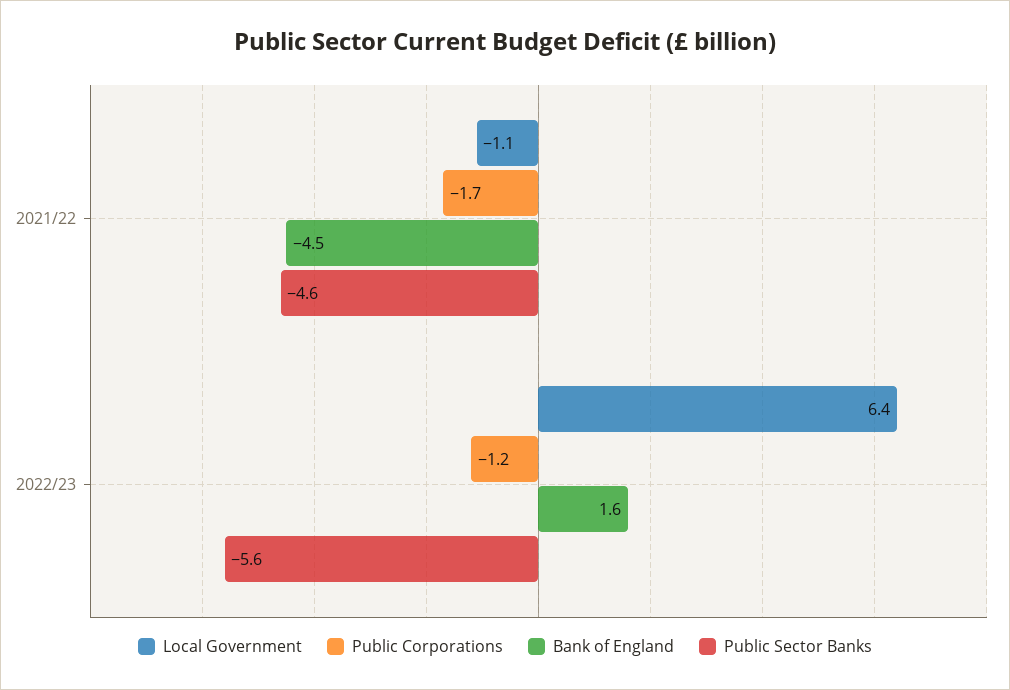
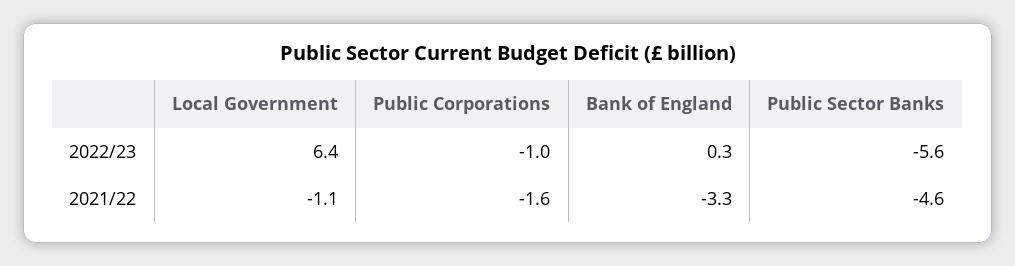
Public Corporations, 2021/22: -1.7 -> -1.6
Bank of England, 2021/22: -4.5 -> -3.3
Public Corporations, 2022/23: -1.2 -> -1
Bank of England, 2022/23: 1.6 -> 0.3

